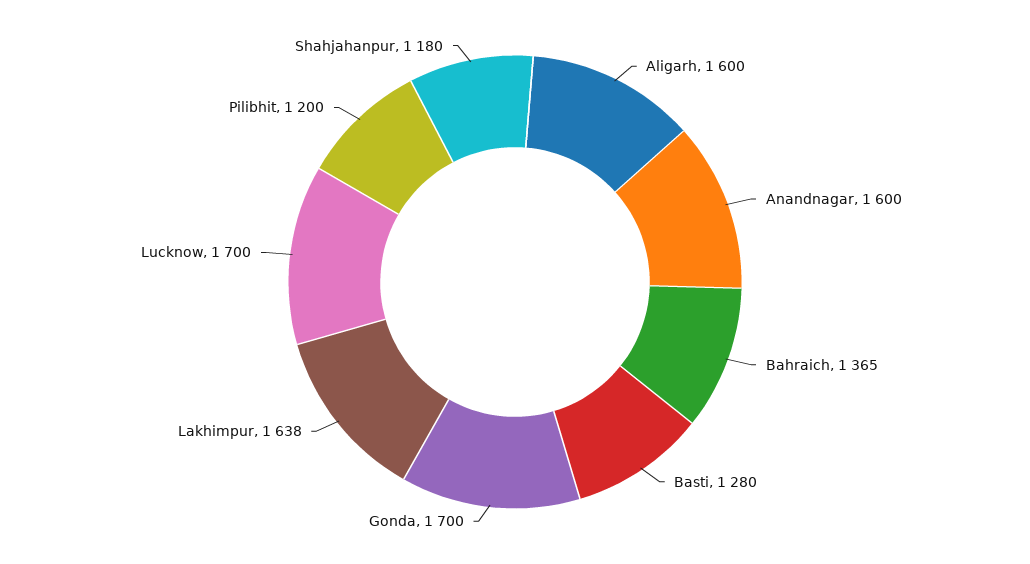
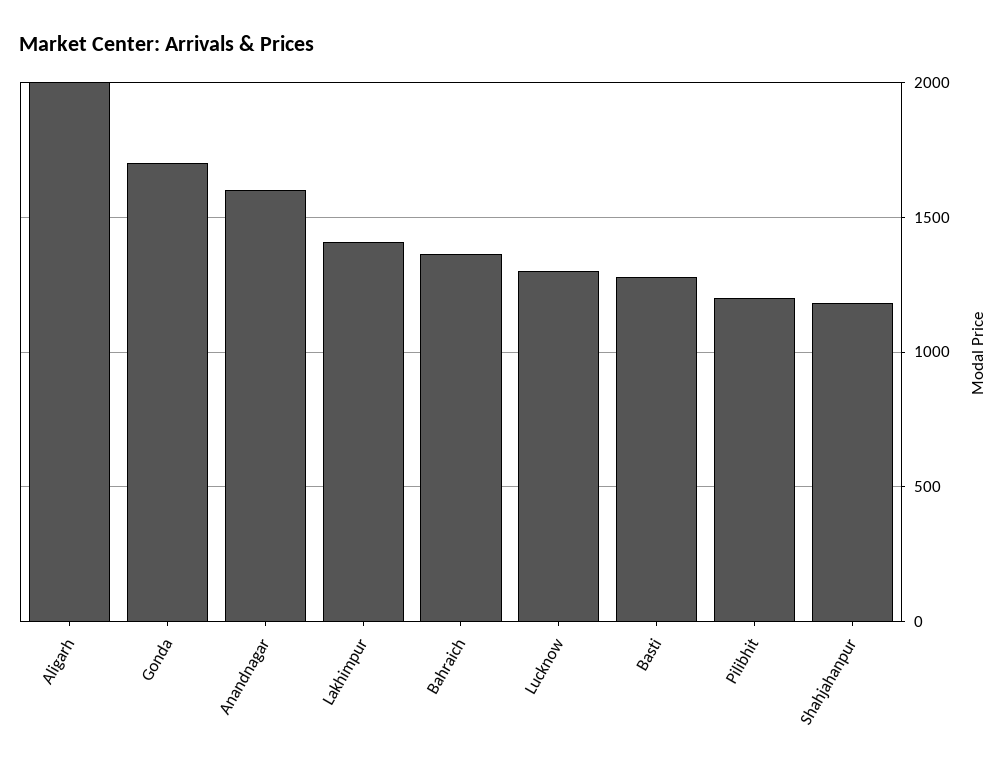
Aligarh: 1600 -> 2000
Lakhimpur: 1638 -> 1400
Lucknow: 1700 -> 1300

